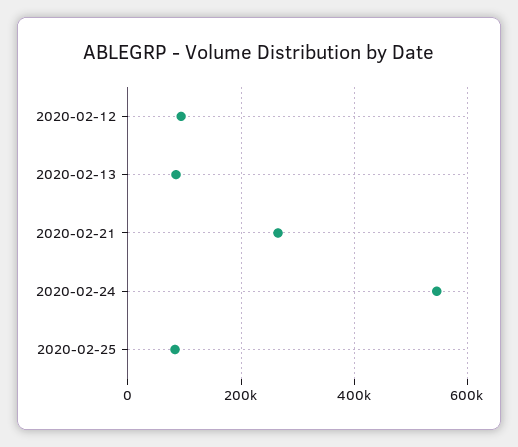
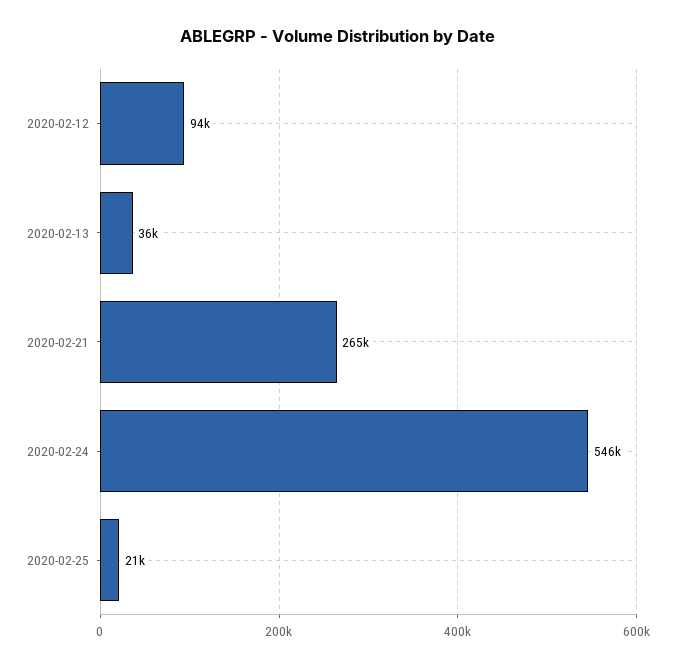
2020-02-13: 80000 -> 36000
2020-02-25: 80000 -> 21000

